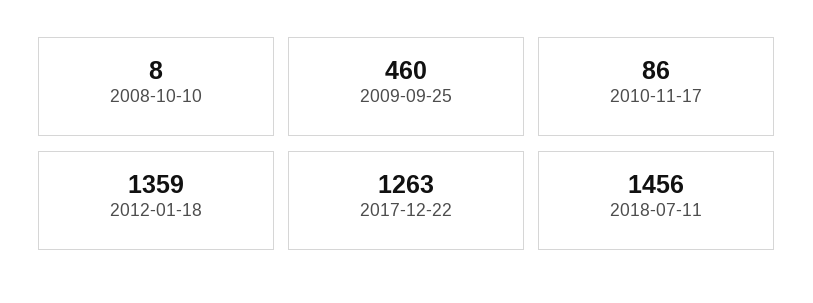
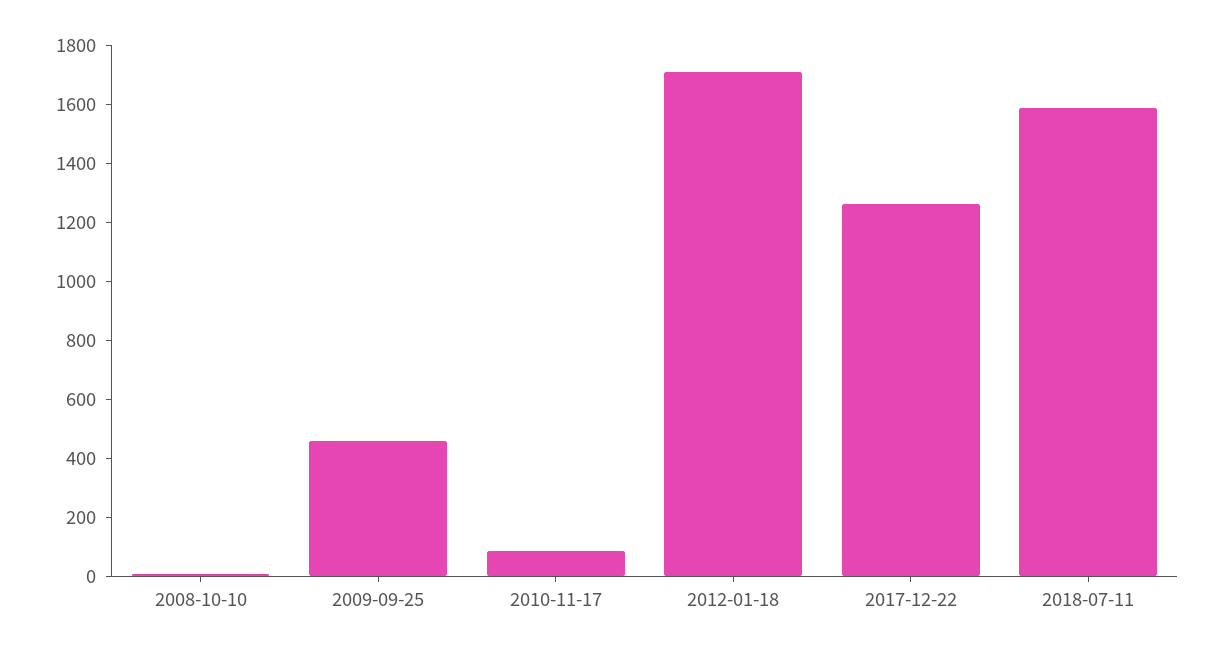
2012-01-18: 1359 -> 1700
2018-07-11: 1456 -> 1600

